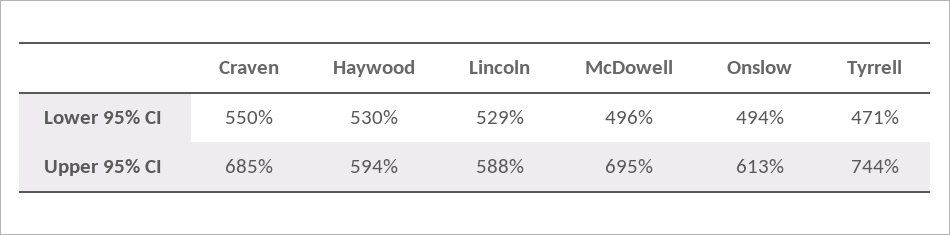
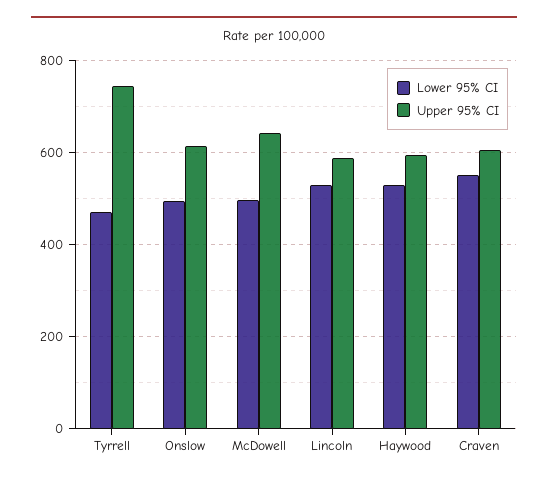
Upper 95% CI, Craven: 685 -> 600
Upper 95% CI, McDowell: 695 -> 640

